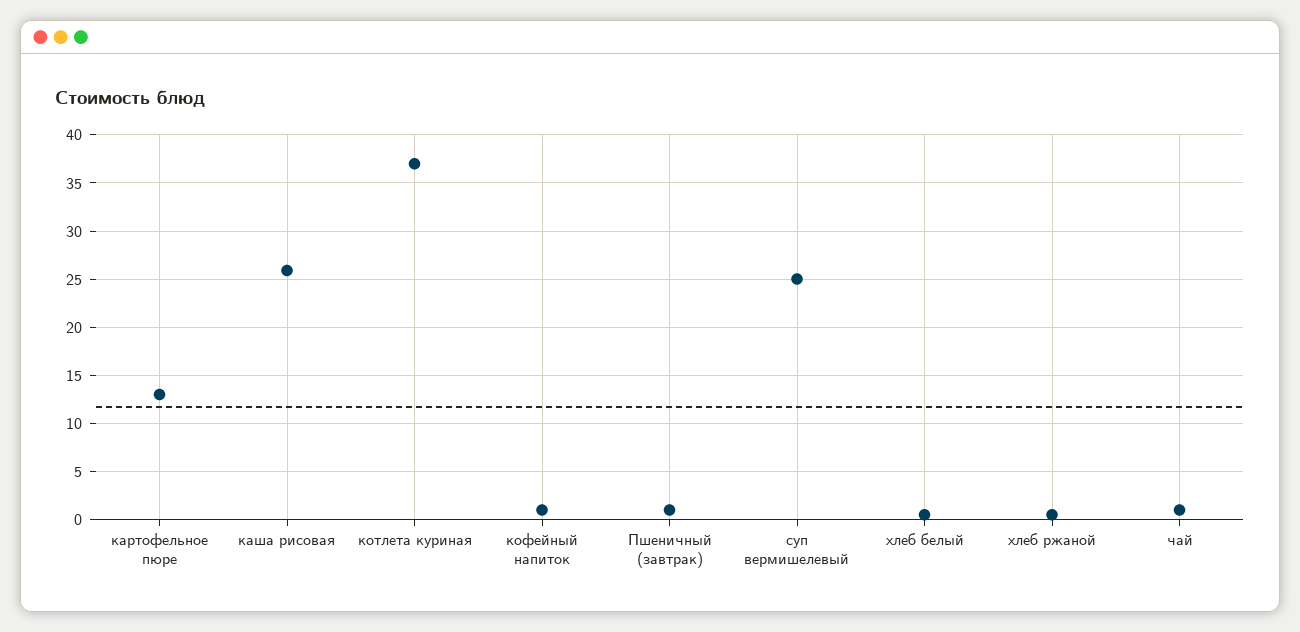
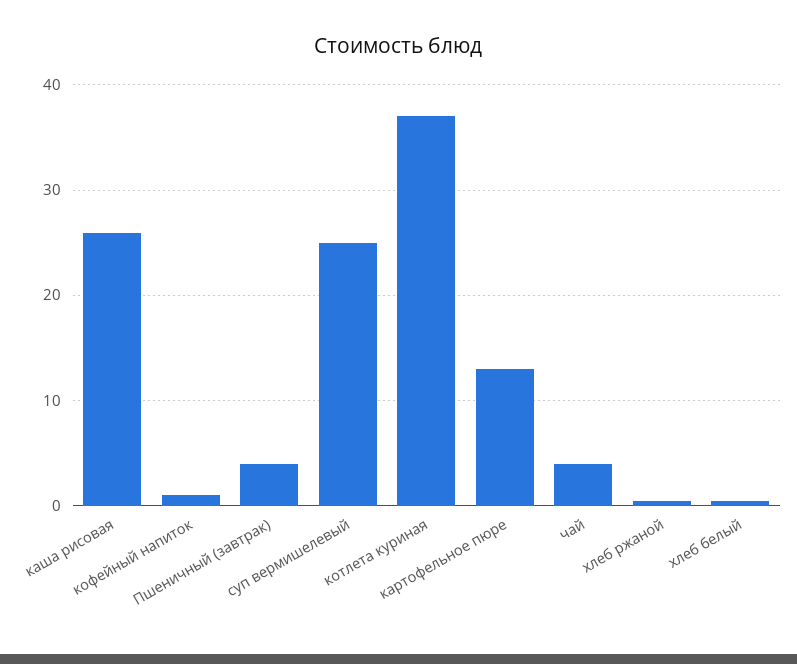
Пшеничный (завтрак): 1 -> 4
чай: 1 -> 4

